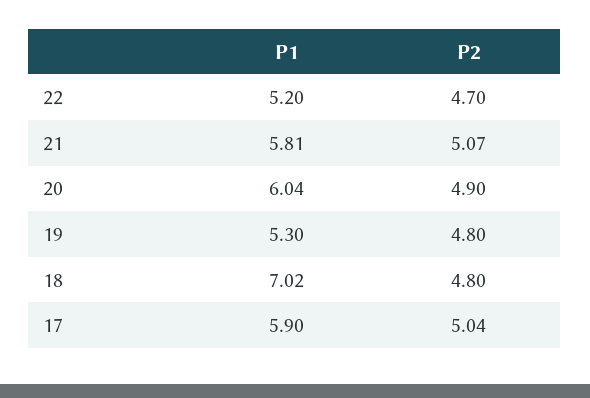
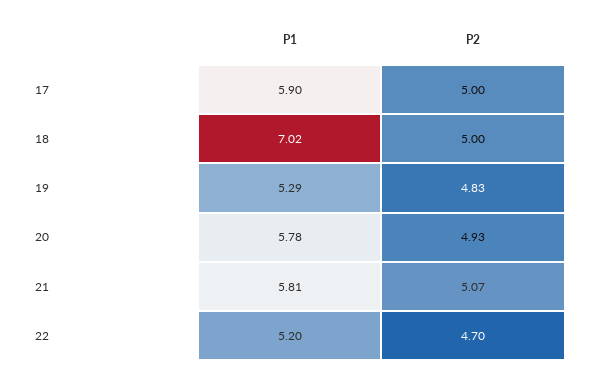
P1, 20: 6.04 -> 5.78
P2, 20: 4.9 -> 4.93
P1, 19: 5.3 -> 5.29
P2, 19: 4.8 -> 4.83
P2, 18: 4.8 -> 5
P2, 17: 5.04 -> 5

